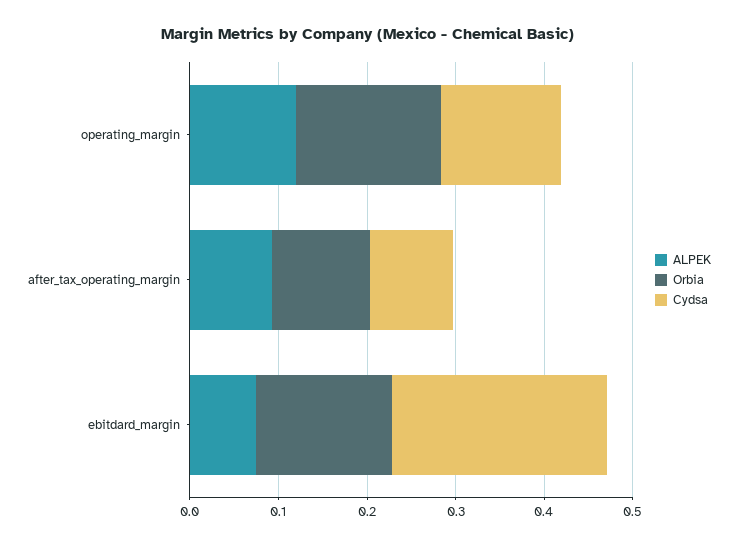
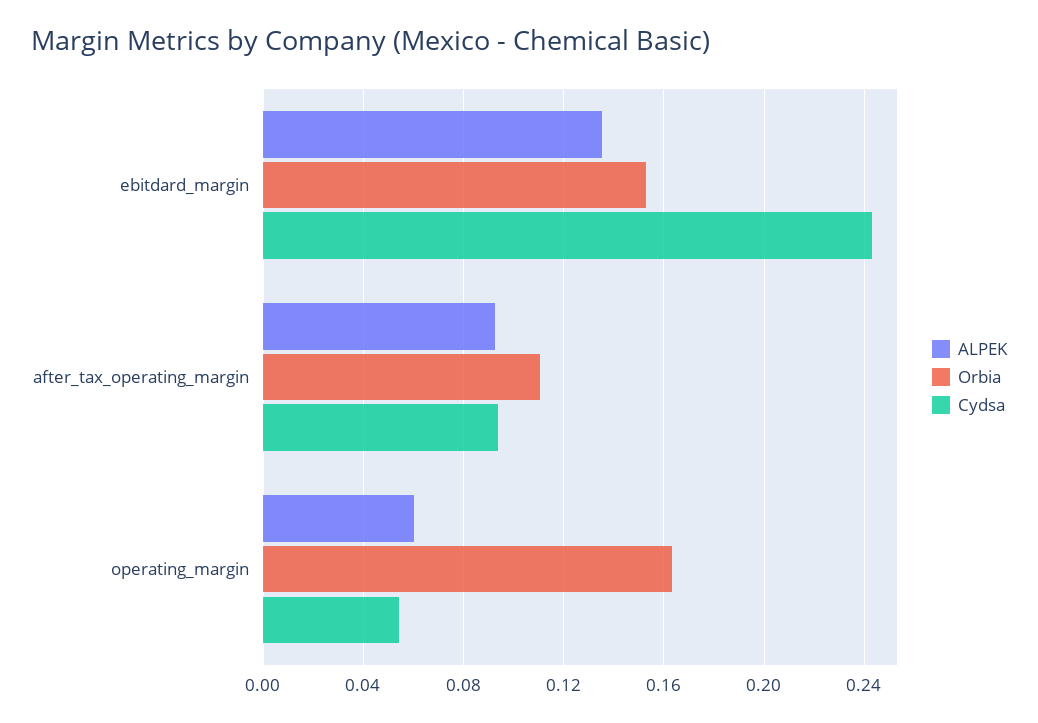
ALPEK, operating_margin: 0.12 -> 0.06
Cydsa, operating_margin: 0.14 -> 0.055
ALPEK, ebitdard_margin: 0.08 -> 0.135

